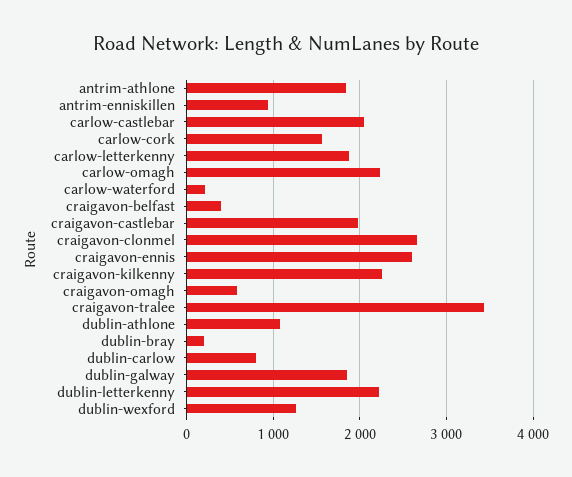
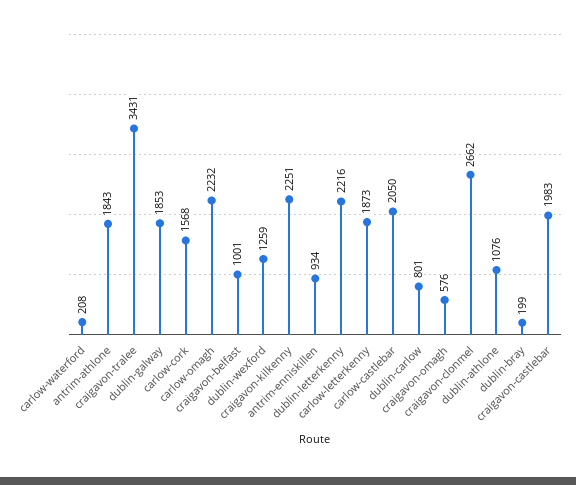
craigavon-belfast: 400 -> 1001
craigavon-ennis: 2600 -> none

